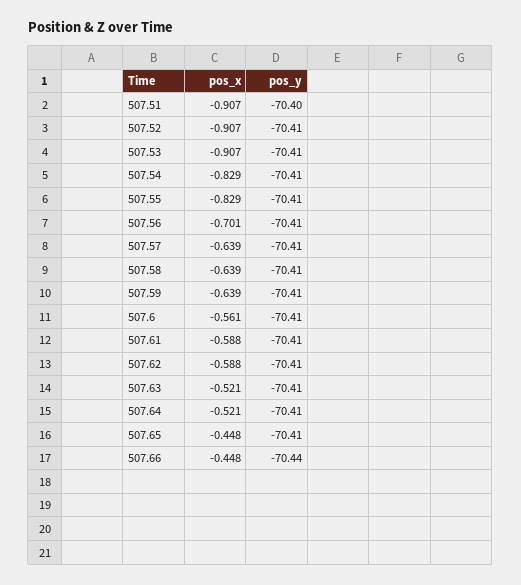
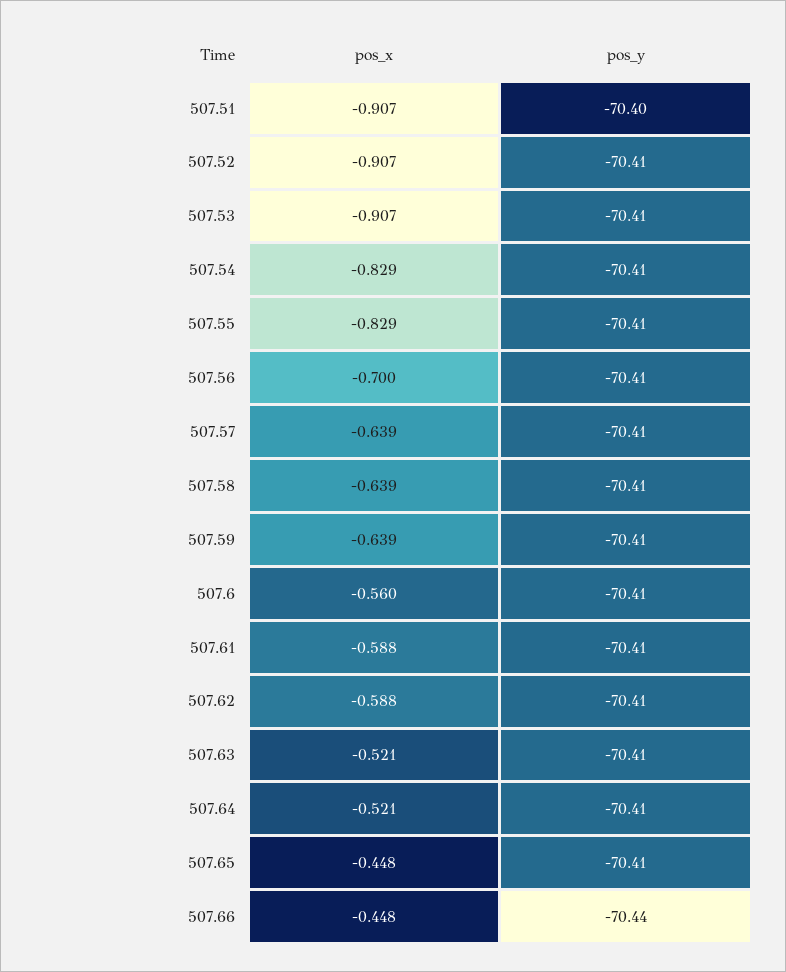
pos_x, 507.56: -0.701 -> -0.7
pos_x, 507.6: -0.561 -> -0.56

